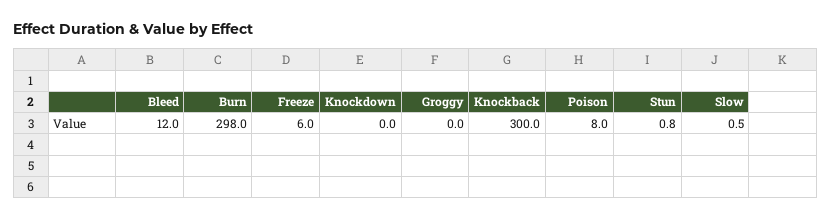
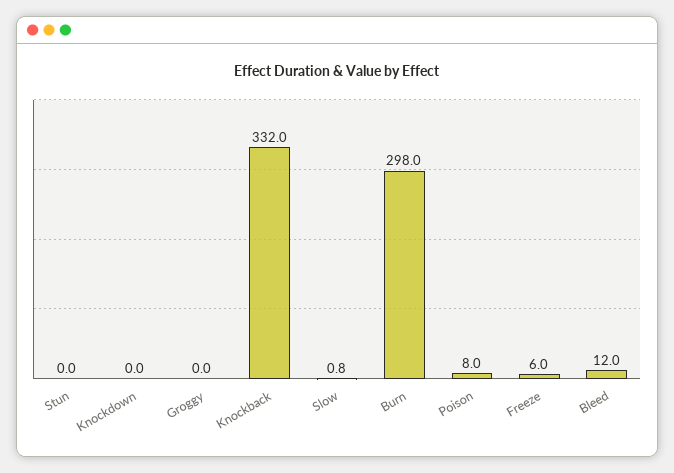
Knockback: 300 -> 332
Stun: 0.8 -> 0
Slow: 0.5 -> 0.8

